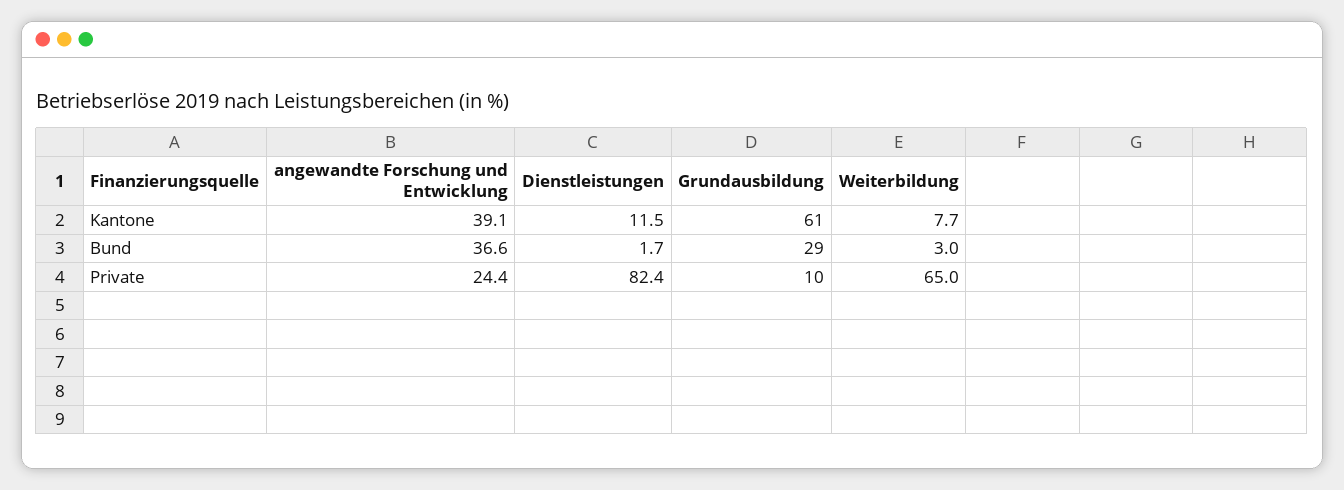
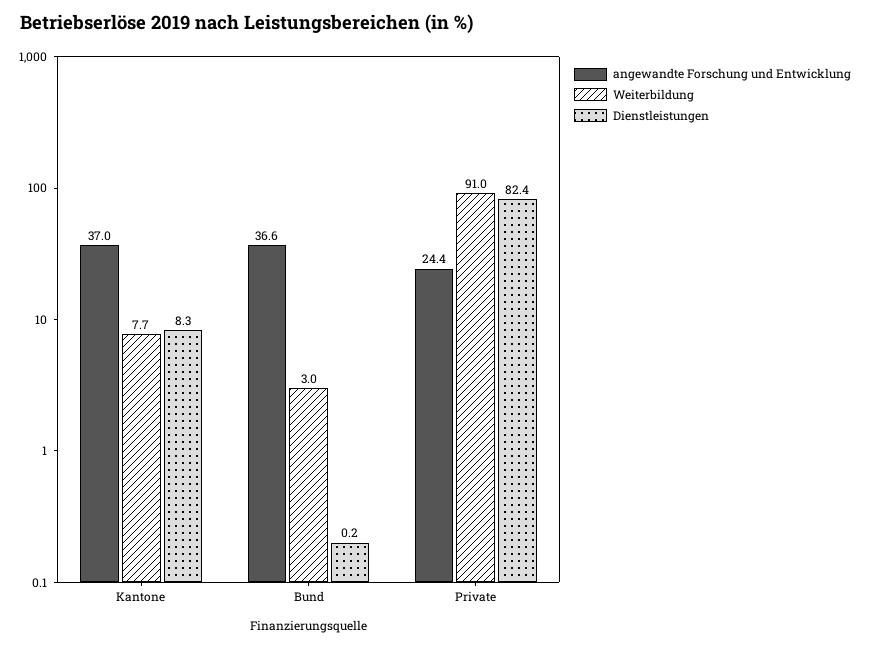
angewandte Forschung und Entwicklung, Kantone: 39.1 -> 37
Dienstleistungen, Kantone: 11.5 -> 8.3
Grundausbildung, Kantone: 61 -> none
Dienstleistungen, Bund: 1.7 -> 0.2
Grundausbildung, Bund: 29 -> none
Grundausbildung, Private: 10 -> none
Weiterbildung, Private: 65 -> 91

